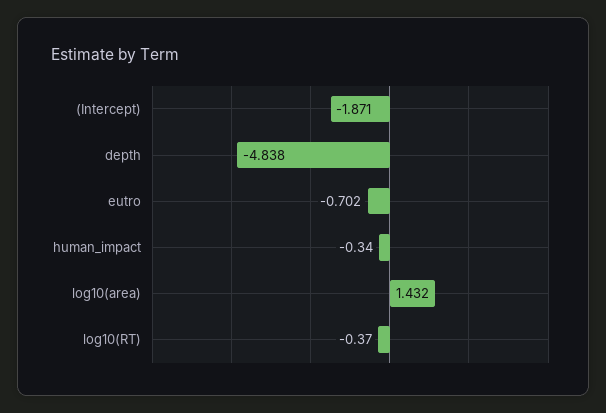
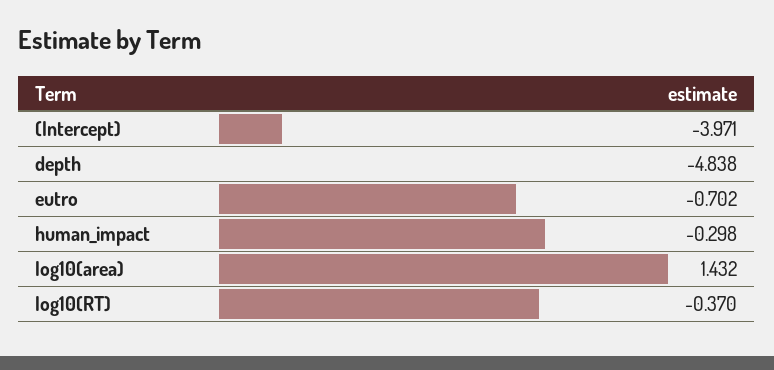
(Intercept): -1.871 -> -3.971
human_impact: -0.34 -> -0.298

